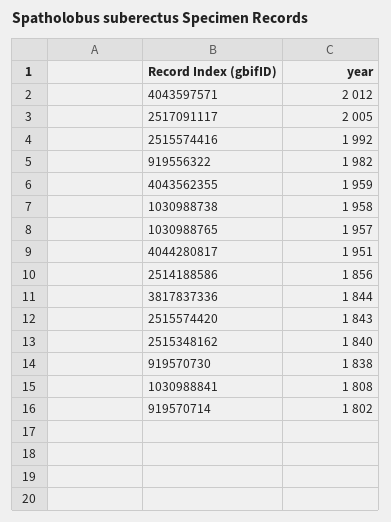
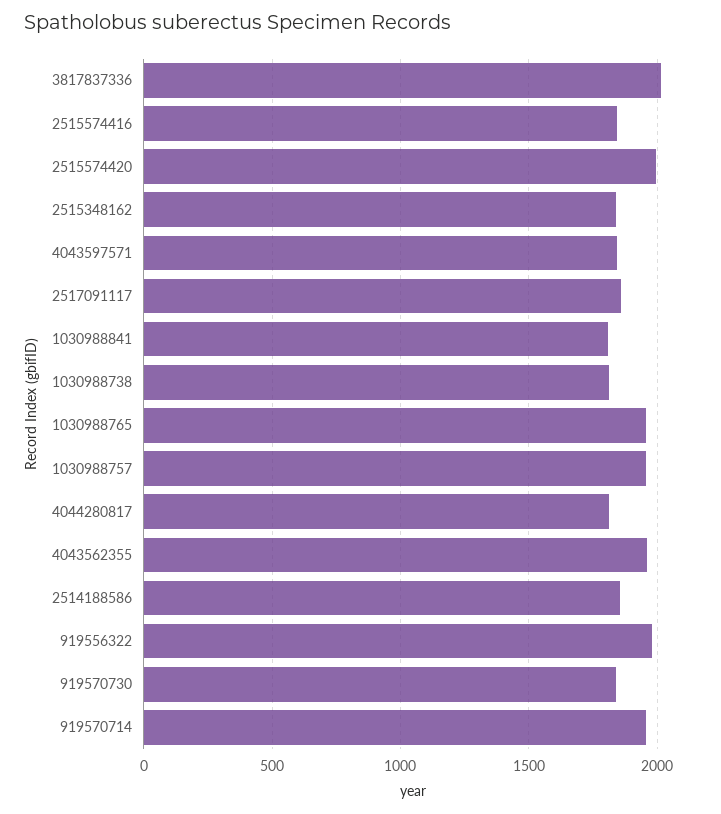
4043597571: 2012 -> 1850
2517091117: 2005 -> 1850
2515574416: 1992 -> 1850
1030988738: 1958 -> 1800
4044280817: 1951 -> 1800
3817837336: 1844 -> 2000
2515574420: 1843 -> 2000
919570714: 1802 -> 1950
1030988757: none -> 1950

